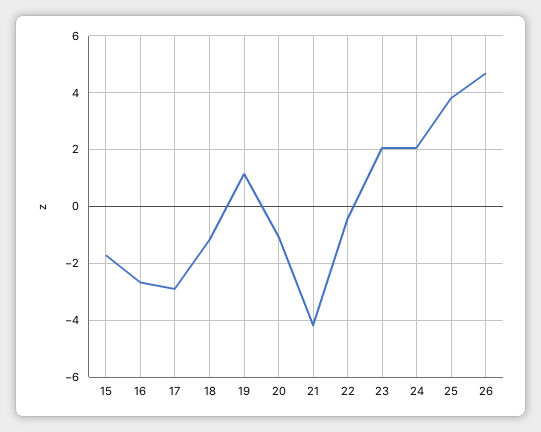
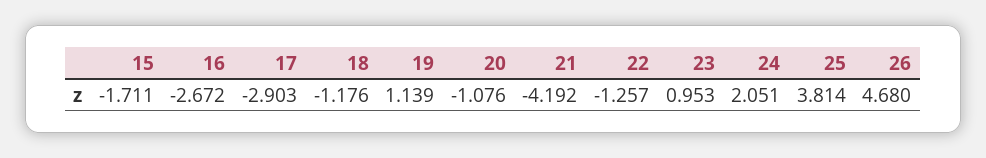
22: -0.5 -> -1.257
23: 2 -> 0.953

